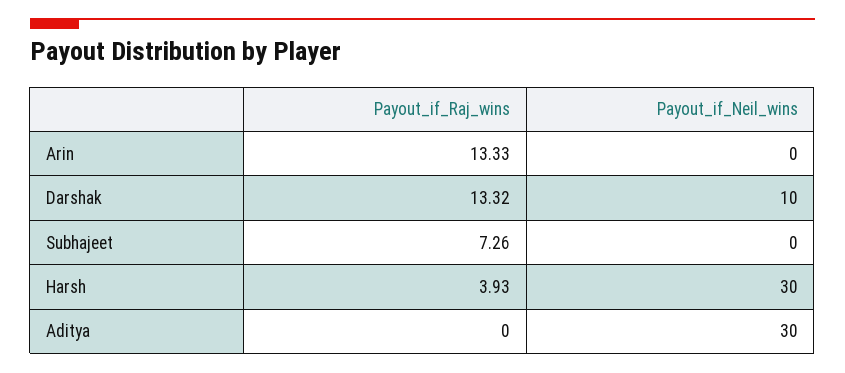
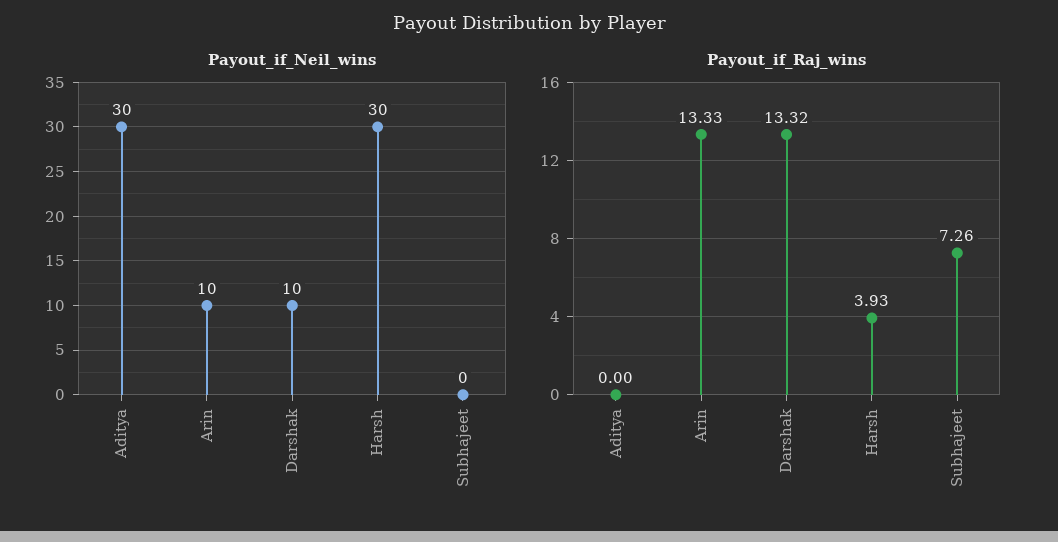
Payout_if_Neil_wins, Arin: 0 -> 10

